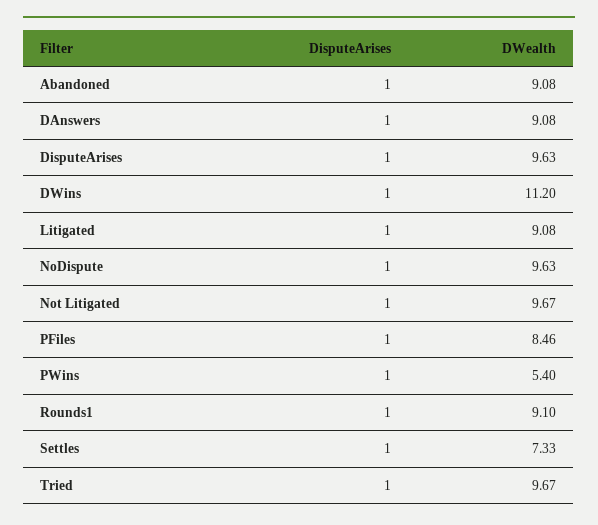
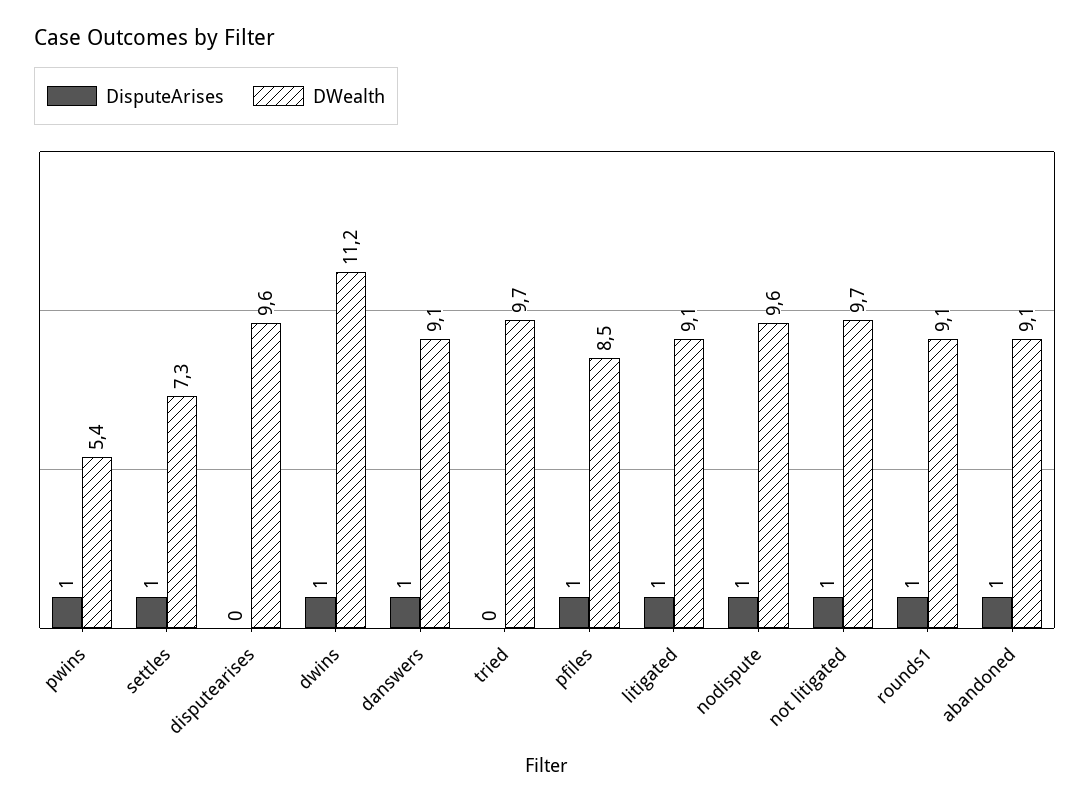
DisputeArises, DisputeArises: 1 -> 0
DisputeArises, Tried: 1 -> 0

